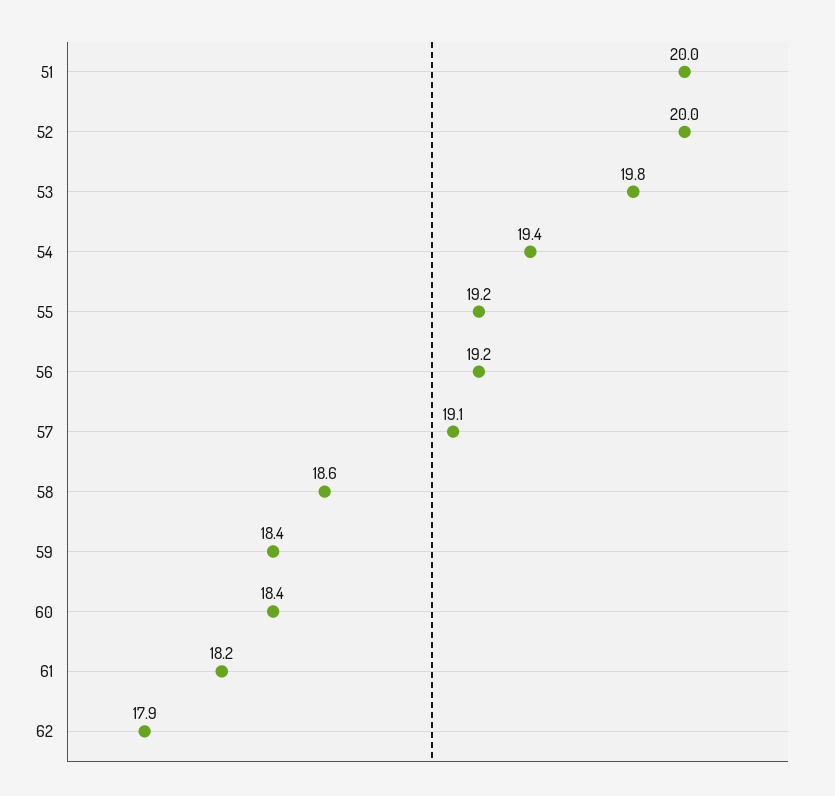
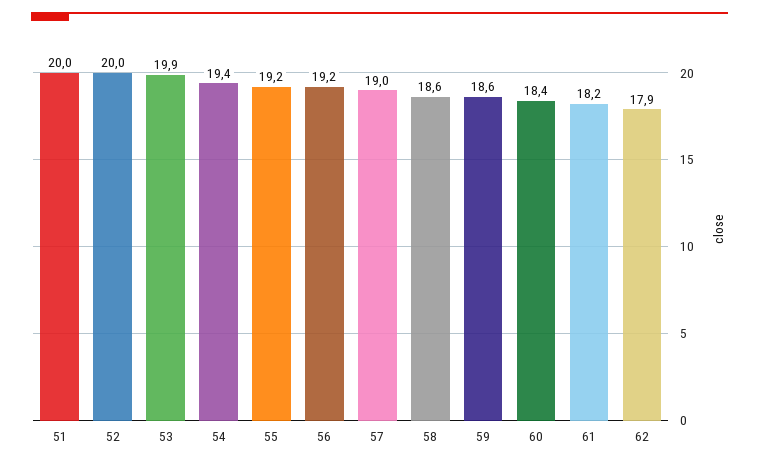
53: 19.8 -> 19.9
57: 19.1 -> 19
59: 18.4 -> 18.6

